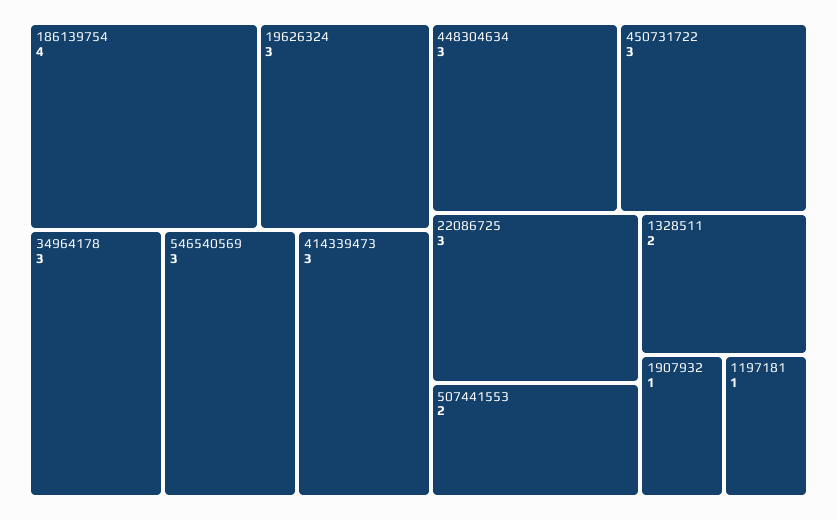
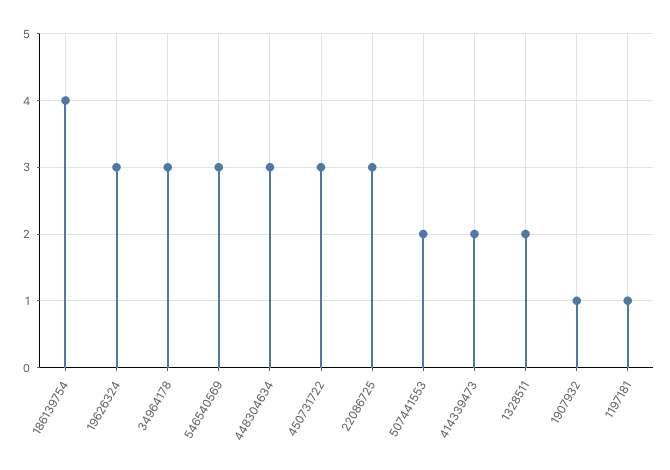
414339473: 3 -> 2

